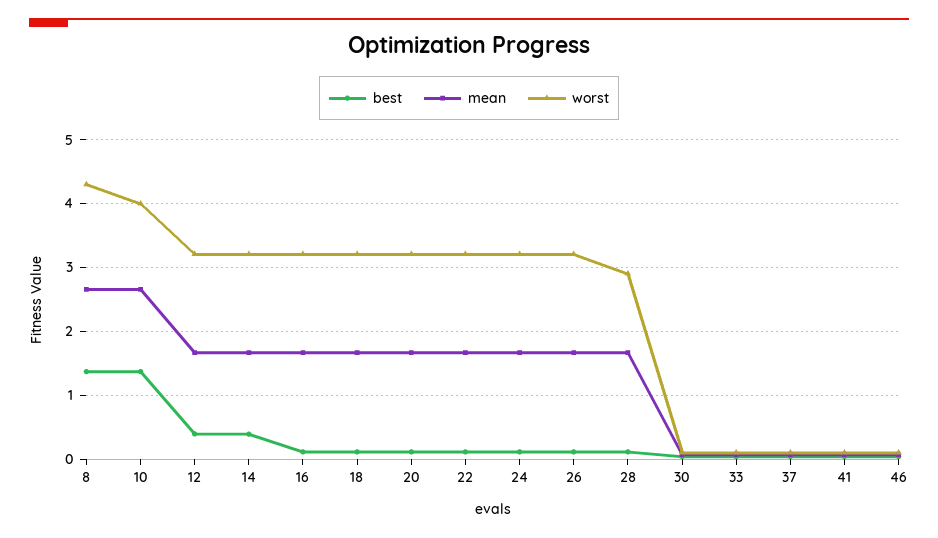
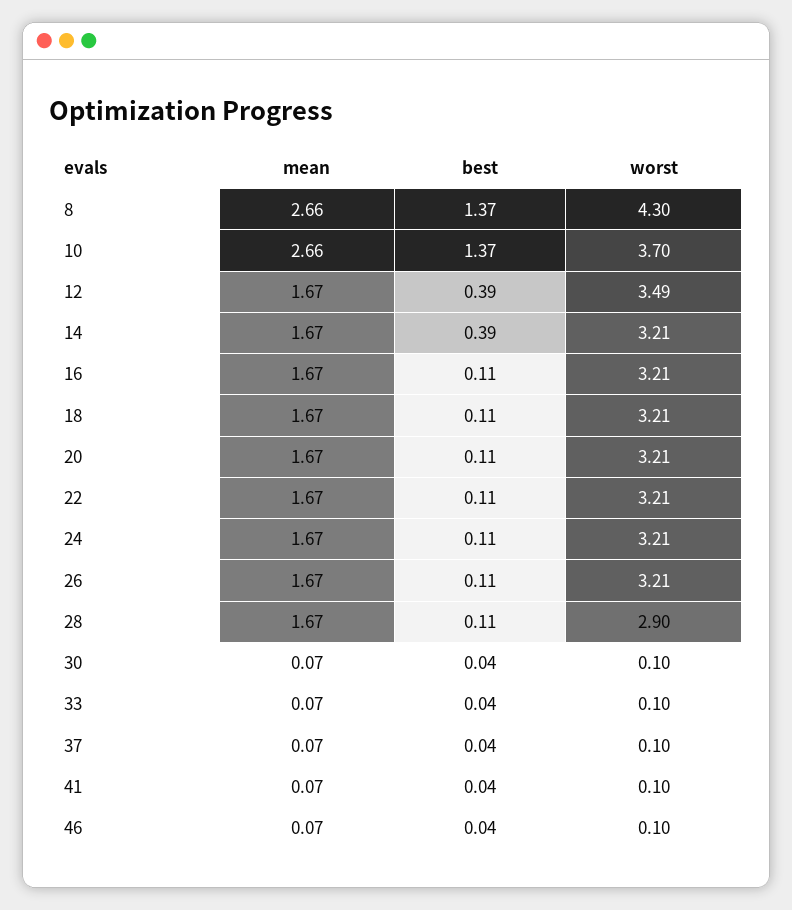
worst, 10: 4 -> 3.7
worst, 12: 3.2 -> 3.49

